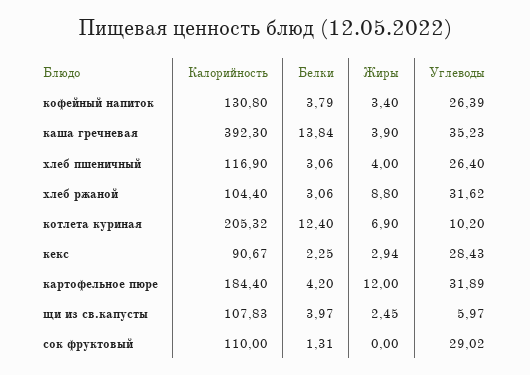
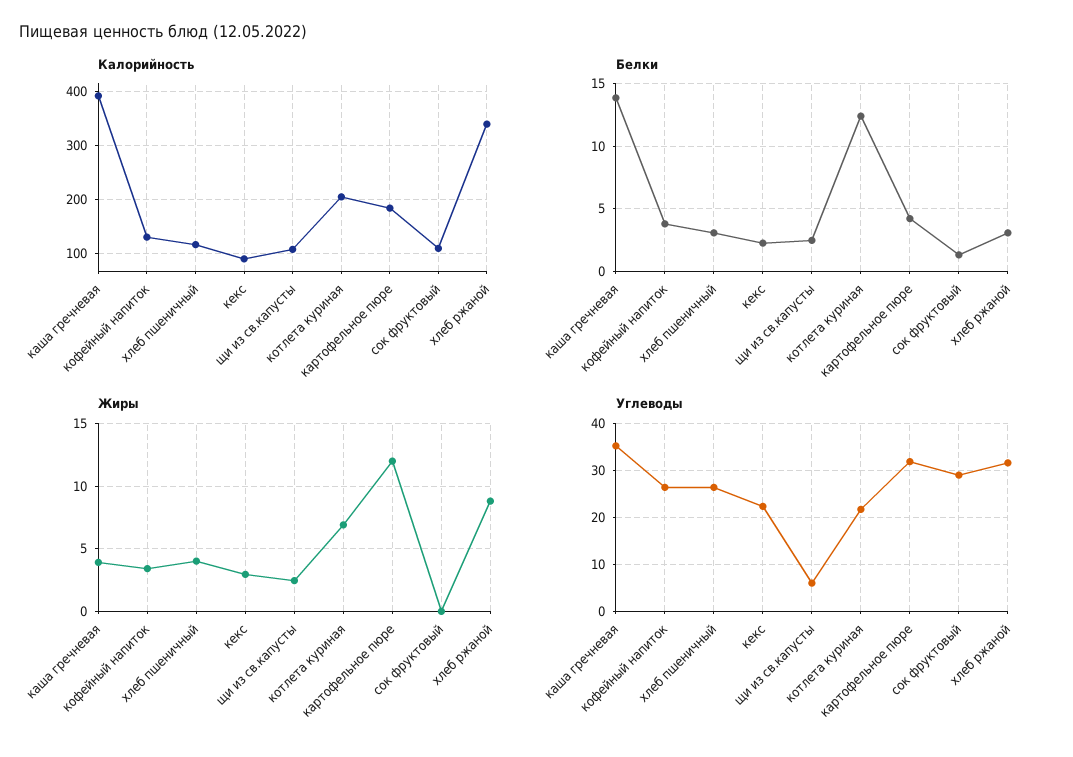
Калорийность, хлеб ржаной: 104.4 -> 340
Углеводы, котлета куриная: 10.2 -> 22
Углеводы, кекс: 28.43 -> 22
Белки, щи из св.капусты: 3.97 -> 2.5

